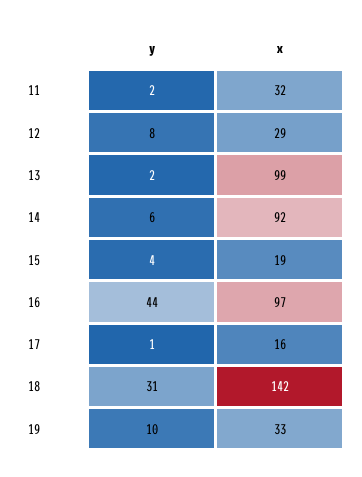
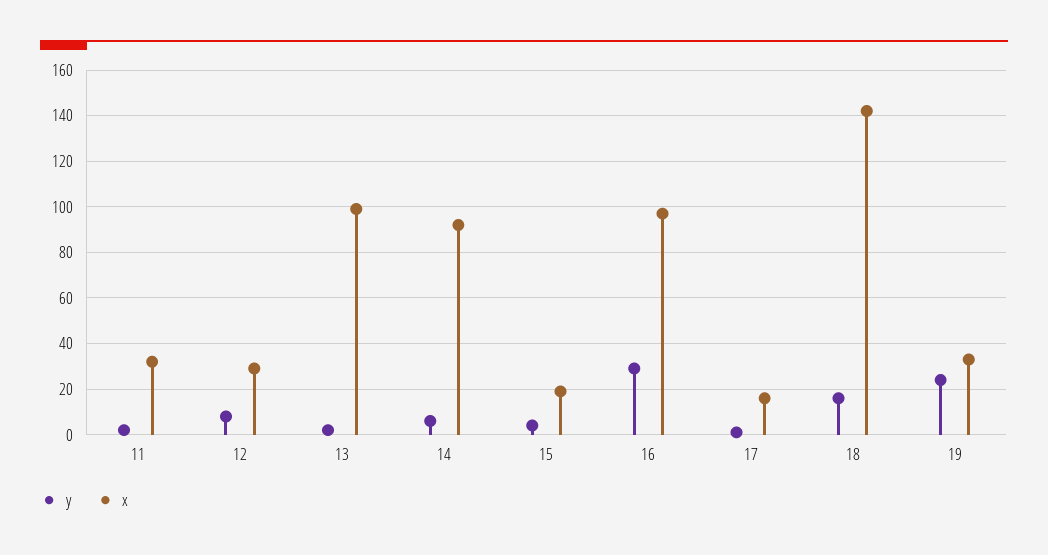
y, 16: 44 -> 30
y, 18: 31 -> 15
y, 19: 10 -> 25

